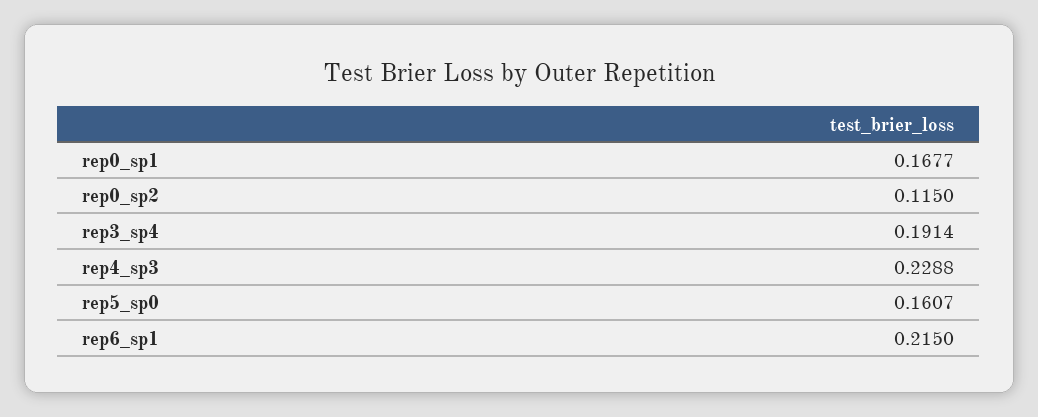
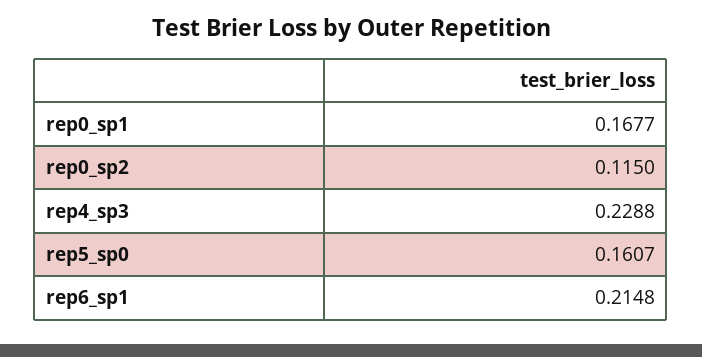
rep3_sp4: 0.1914 -> none
rep6_sp1: 0.215 -> 0.2148

